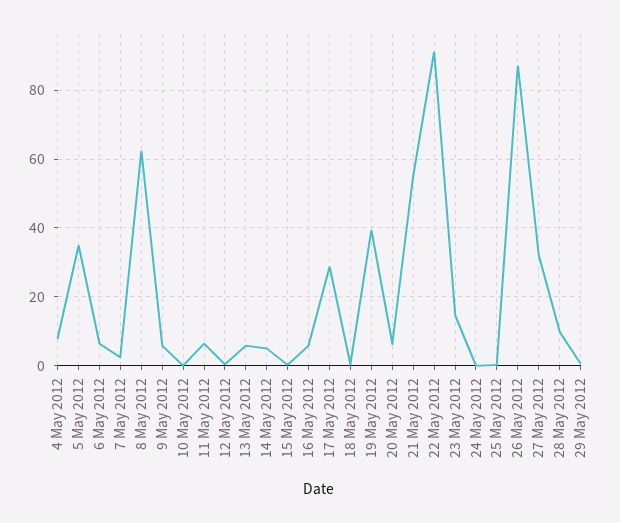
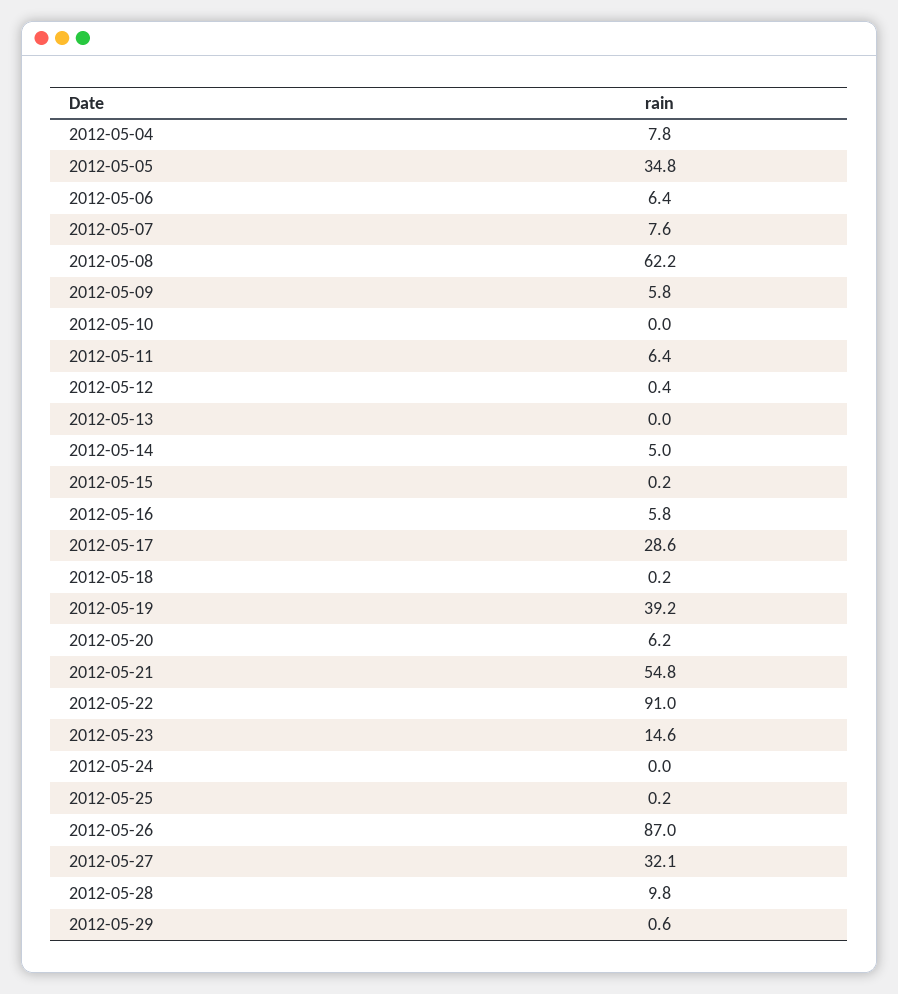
7 May 2012: 2 -> 7.6
13 May 2012: 6 -> 0

